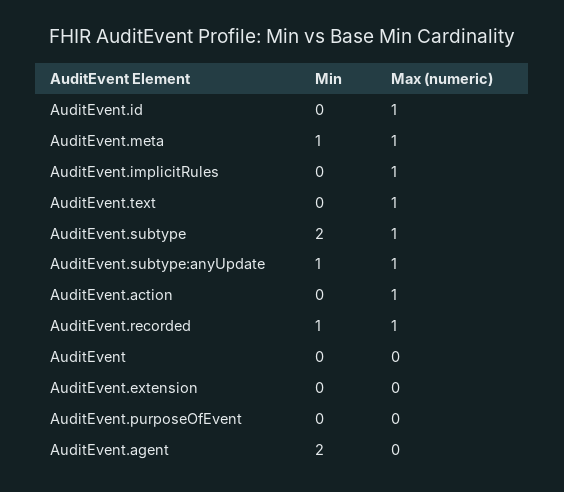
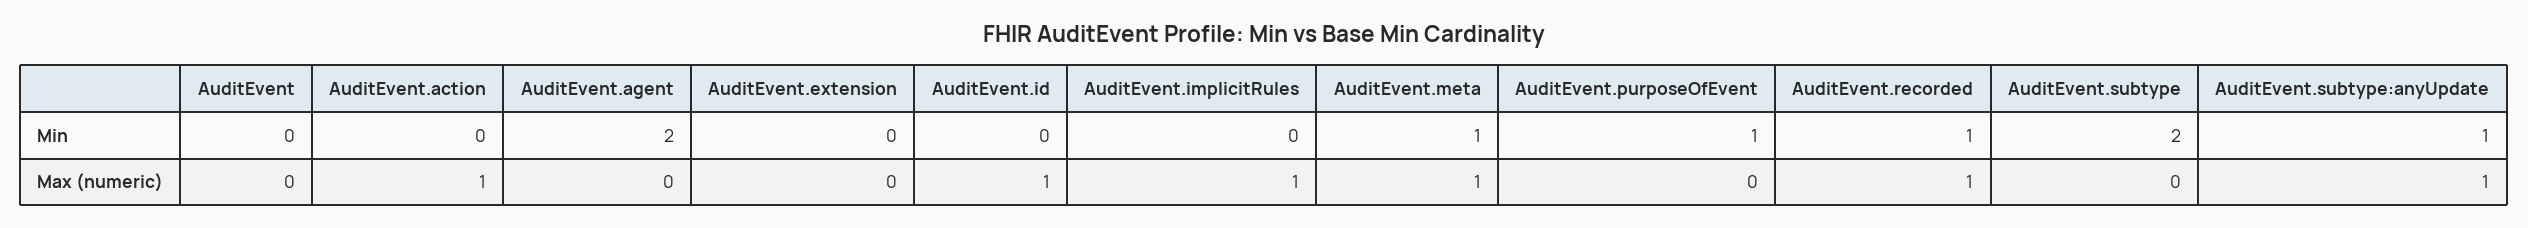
Min, AuditEvent.text: 0 -> none
Max (numeric), AuditEvent.text: 1 -> none
Max (numeric), AuditEvent.subtype: 1 -> 0
Min, AuditEvent.purposeOfEvent: 0 -> 1

